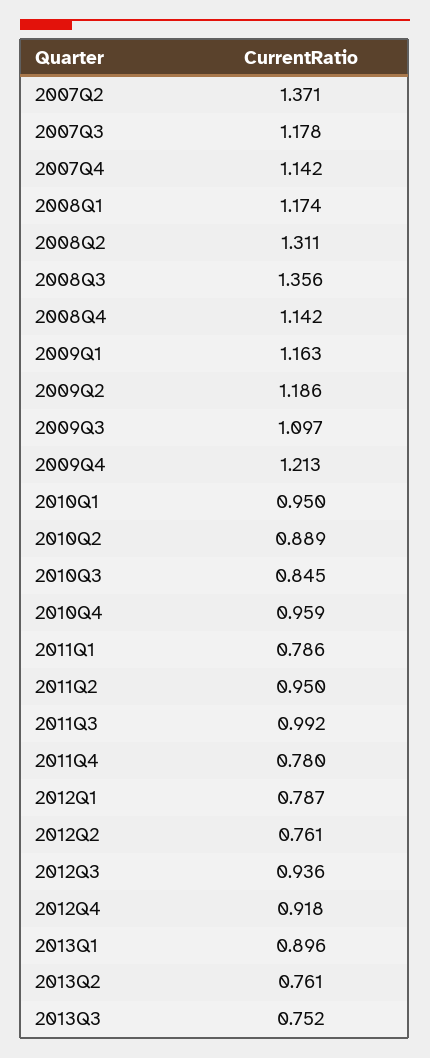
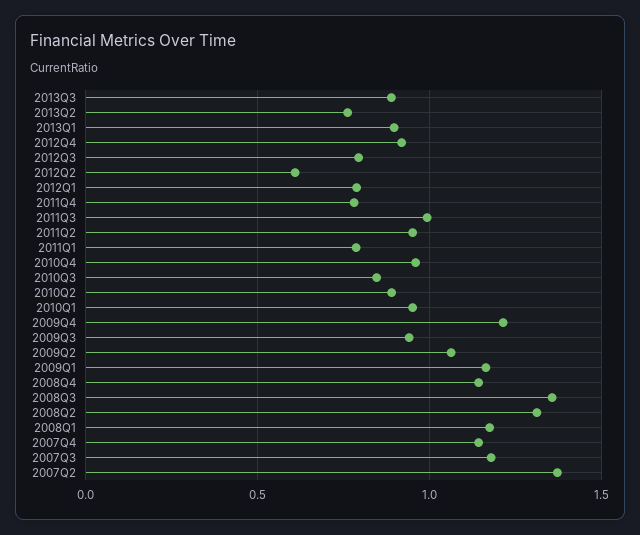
2009Q2: 1.186 -> 1.05
2009Q3: 1.097 -> 0.95
2012Q2: 0.761 -> 0.6
2012Q3: 0.936 -> 0.8
2013Q3: 0.752 -> 0.9

